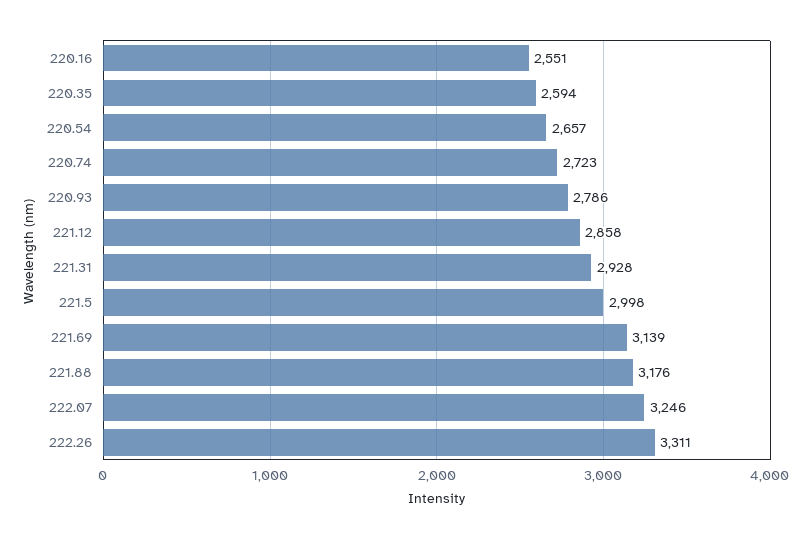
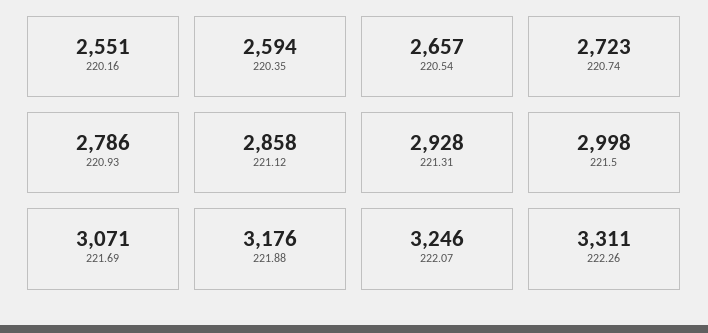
221.69: 3139 -> 3071

